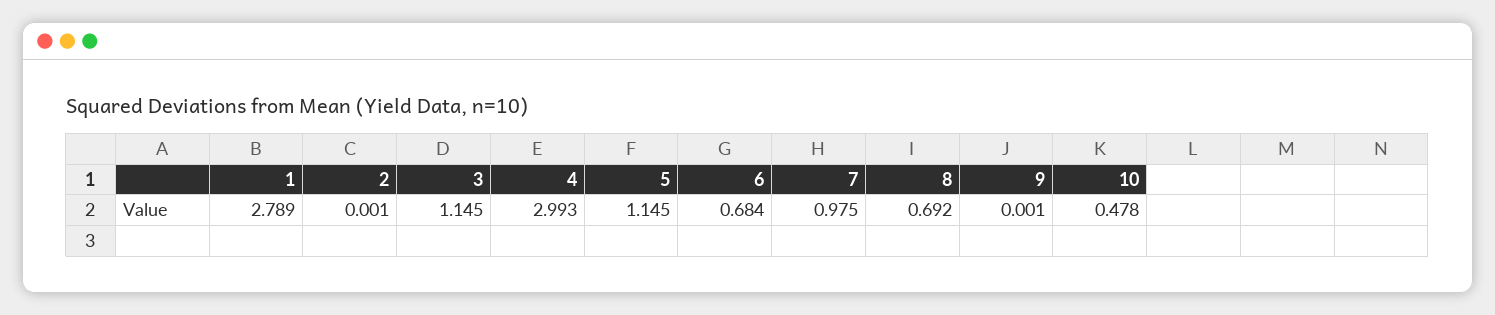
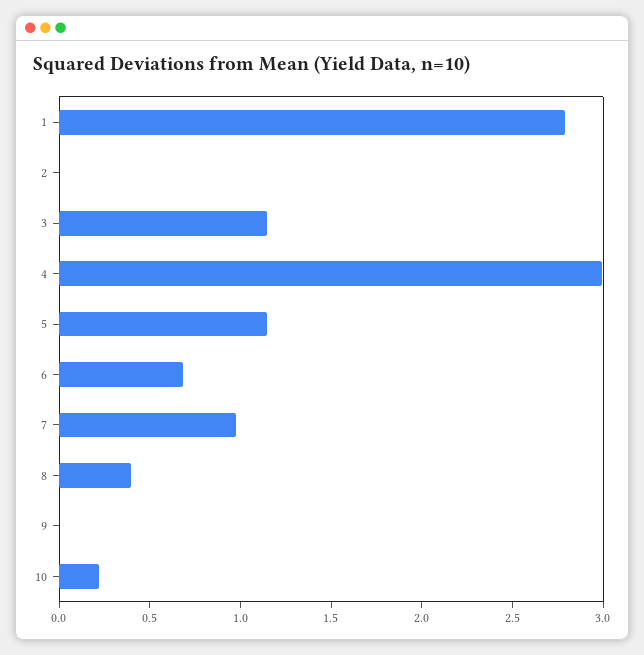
8: 0.692 -> 0.4
10: 0.478 -> 0.2

